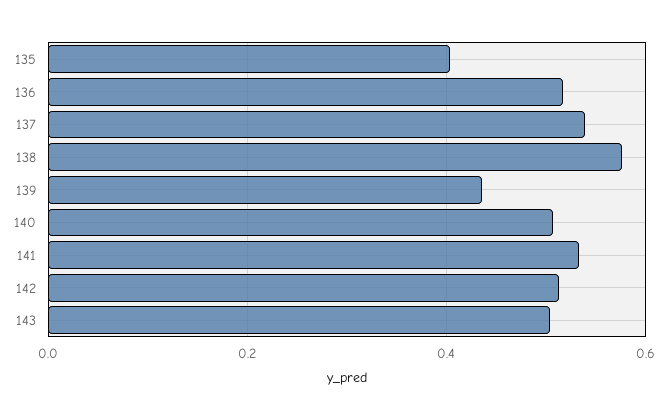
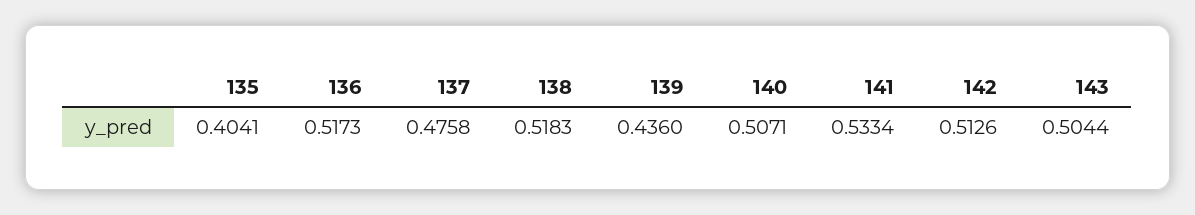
137: 0.54 -> 0.4758
138: 0.58 -> 0.5183

